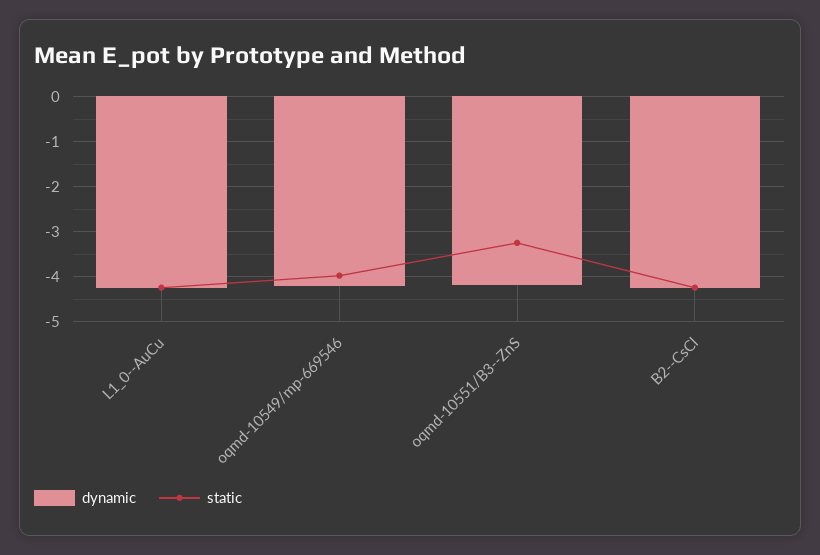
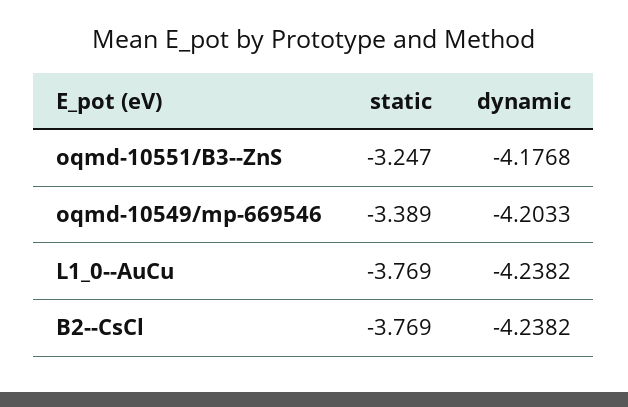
static, L1_0--AuCu: -4.2 -> -3.769
static, oqmd-10549/mp-669546: -4 -> -3.389
static, B2--CsCl: -4.2 -> -3.769

